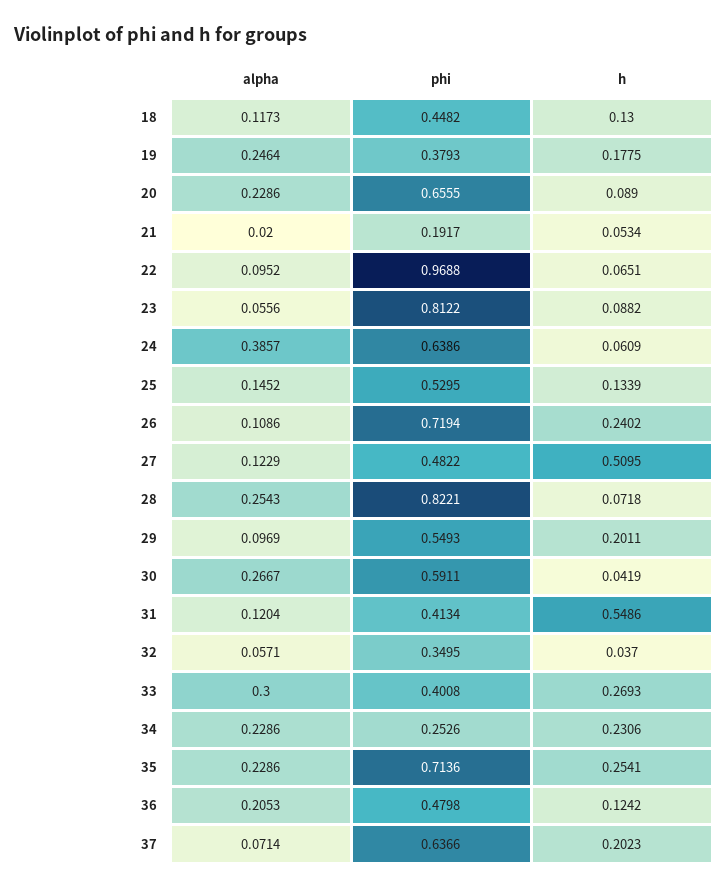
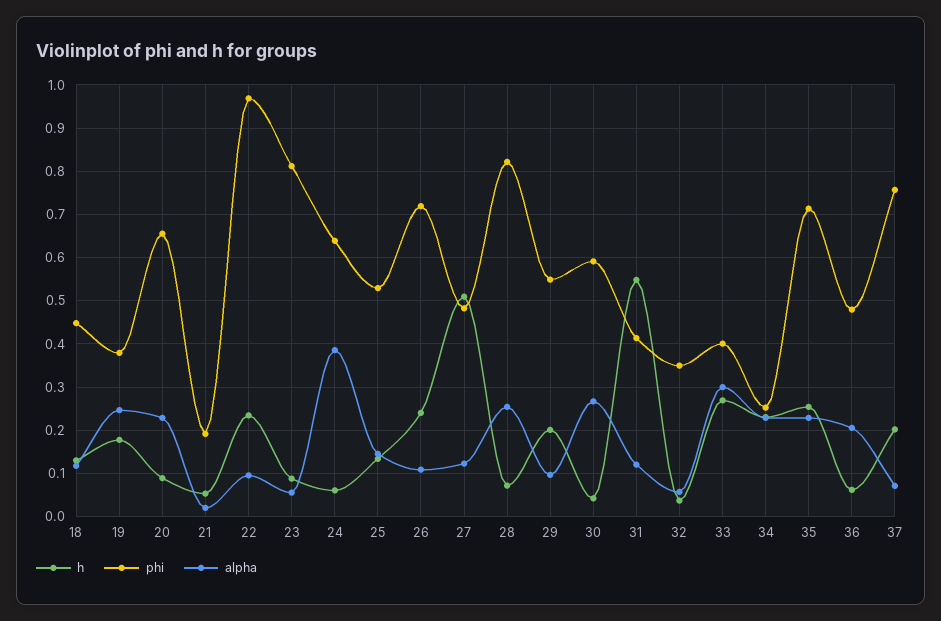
h, 22: 0.0651 -> 0.24
h, 36: 0.1242 -> 0.06
phi, 37: 0.6366 -> 0.76

